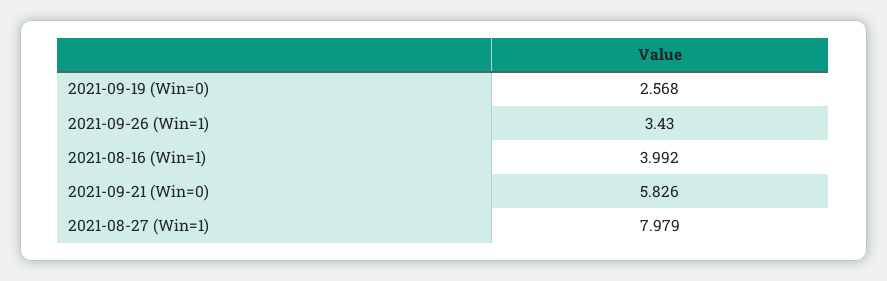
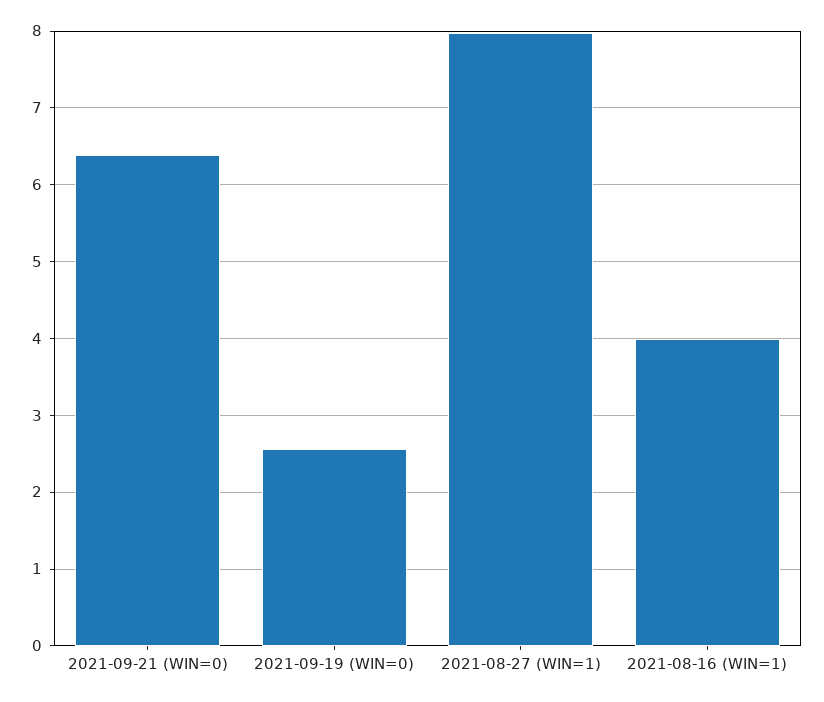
2021-09-26 (Win=1): 3.43 -> none
2021-09-21 (Win=0): 5.826 -> 6.4

